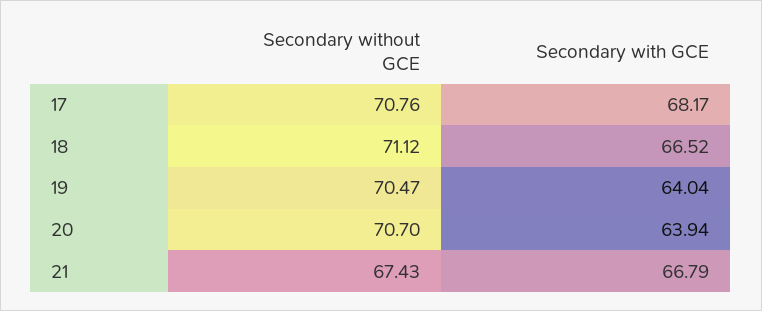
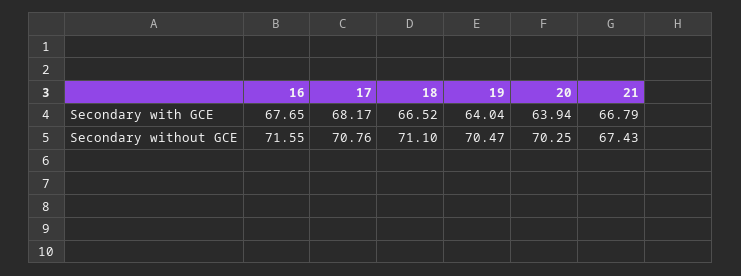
Secondary without GCE, 18: 71.12 -> 71.1
Secondary without GCE, 20: 70.7 -> 70.25
Secondary with GCE, 16: none -> 67.65
Secondary without GCE, 16: none -> 71.55

